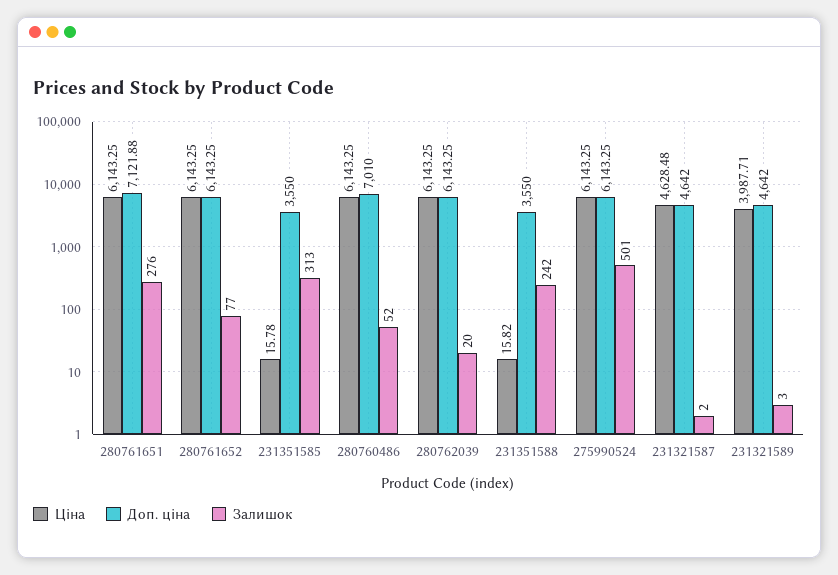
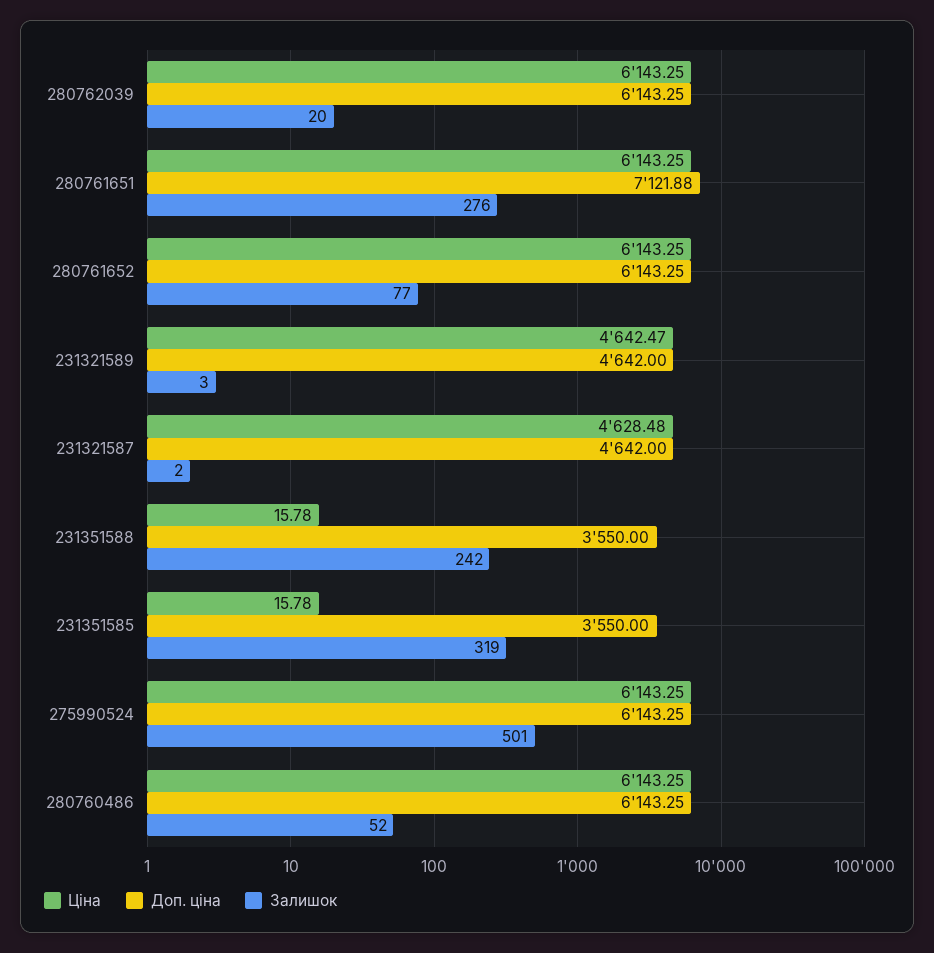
Залишок, 231351585: 313 -> 319
Доп. ціна, 280760486: 7010 -> 6143.25
Ціна, 231351588: 15.82 -> 15.78
Ціна, 231321589: 3987.71 -> 4642.47

